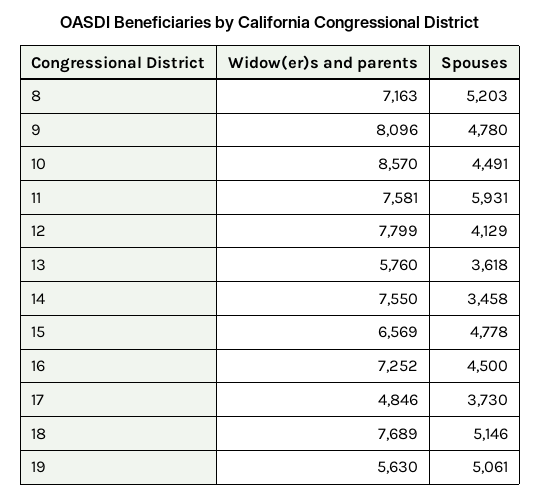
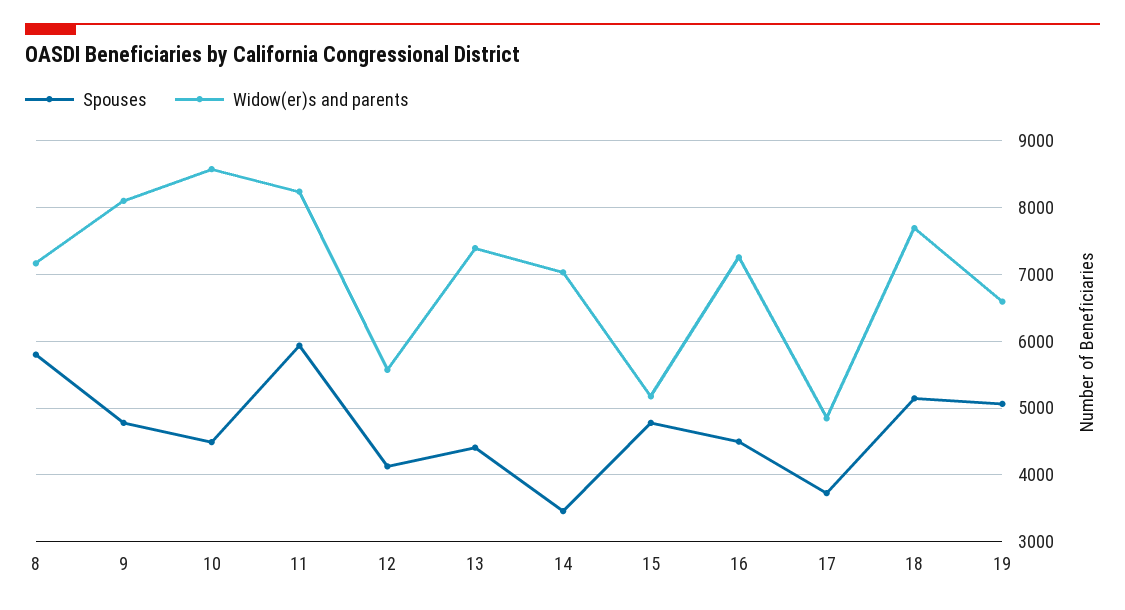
Spouses, 8: 5203 -> 5800
Widow(er)s and parents, 11: 7581 -> 8200
Widow(er)s and parents, 12: 7799 -> 5600
Widow(er)s and parents, 13: 5760 -> 7400
Spouses, 13: 3618 -> 4400
Widow(er)s and parents, 14: 7550 -> 7000
Widow(er)s and parents, 15: 6569 -> 5200
Widow(er)s and parents, 19: 5630 -> 6600

